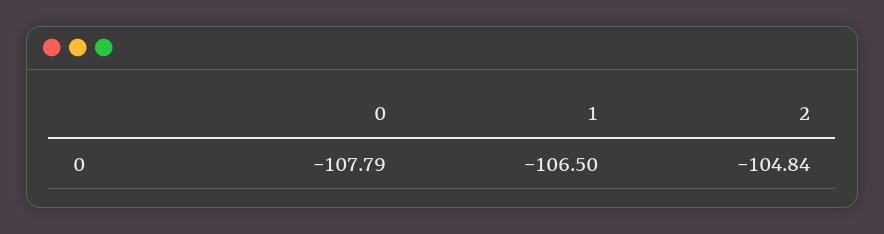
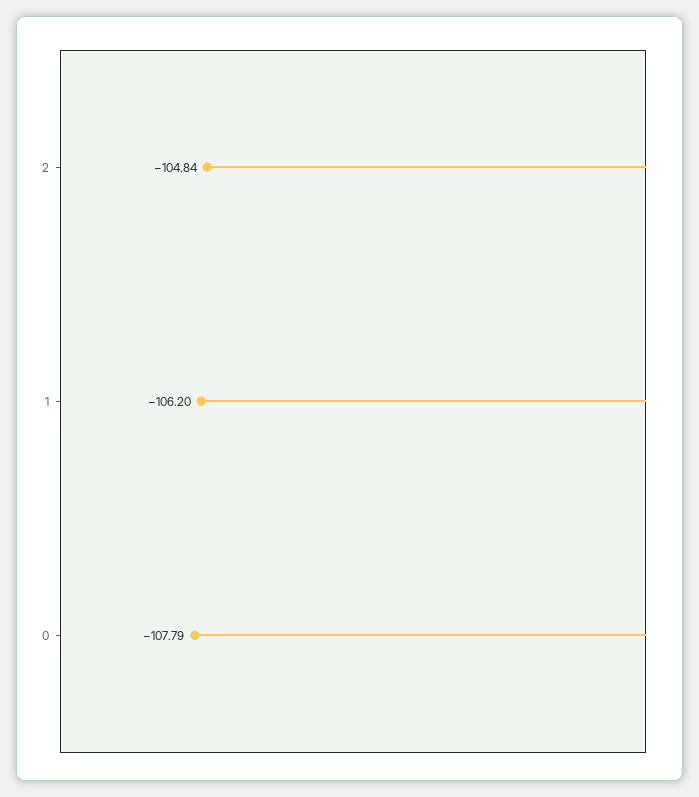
1: -106.5 -> -106.2

